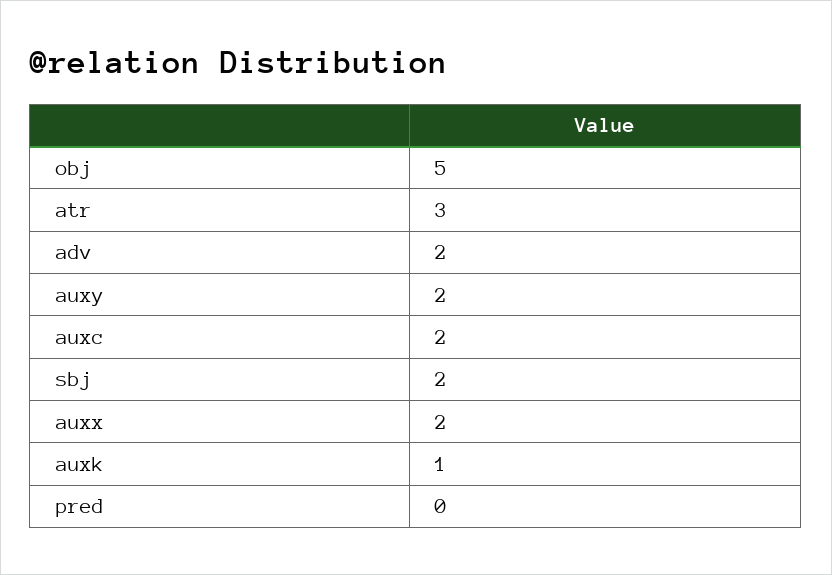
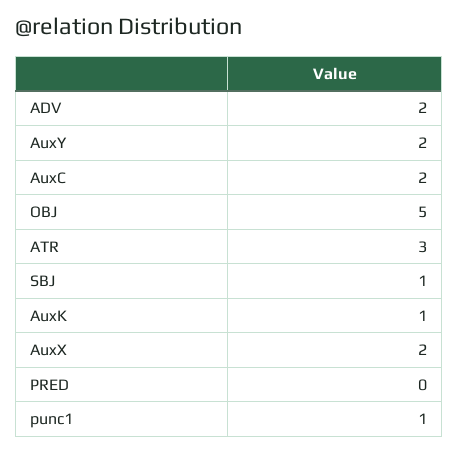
sbj: 2 -> 1
punc1: none -> 1

